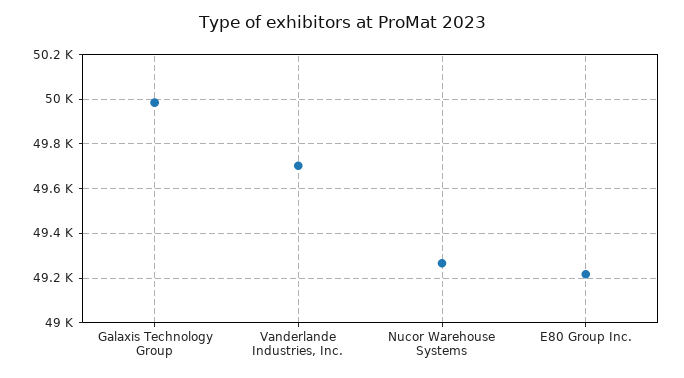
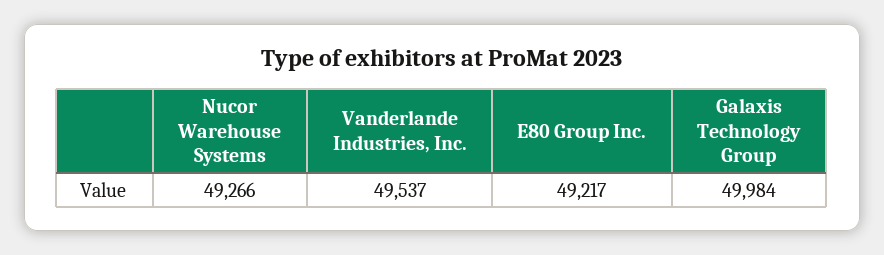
Vanderlande Industries, Inc.: 49700 -> 49537

